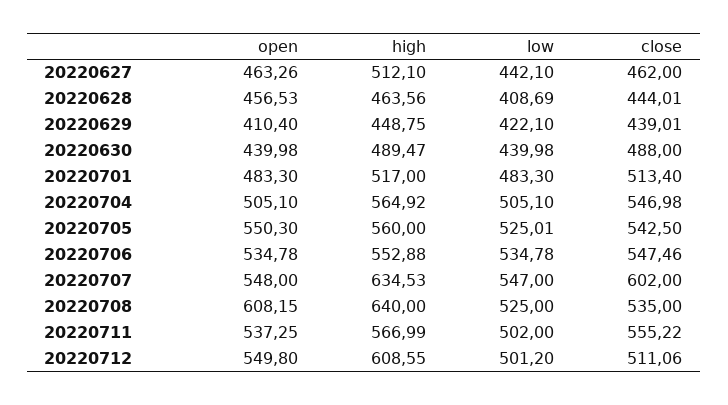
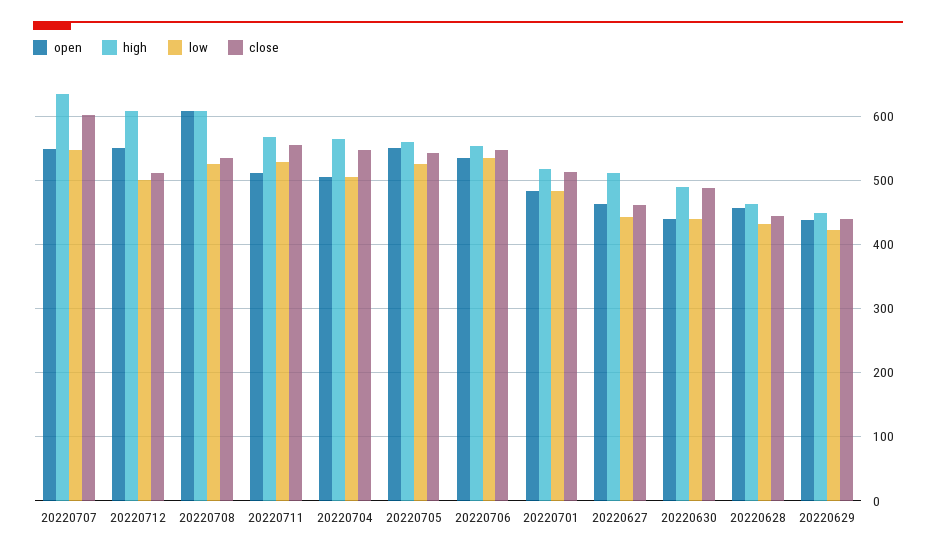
low, 20220628: 408.69 -> 430
open, 20220629: 410.4 -> 440
high, 20220708: 640 -> 610
open, 20220711: 537.25 -> 510
low, 20220711: 502 -> 530

